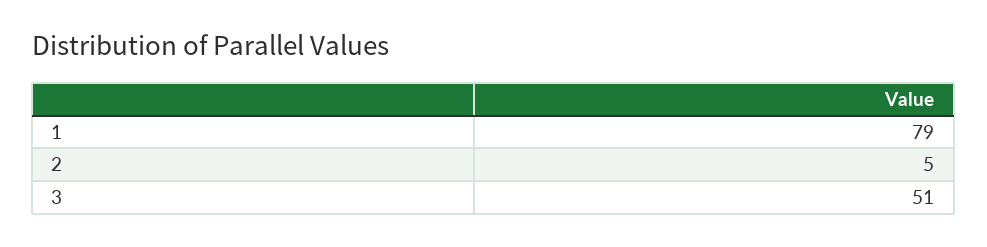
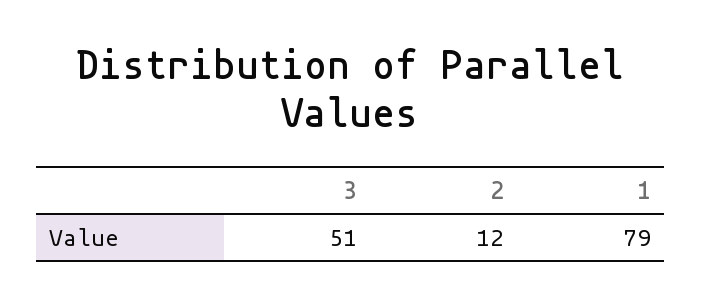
2: 5 -> 12

